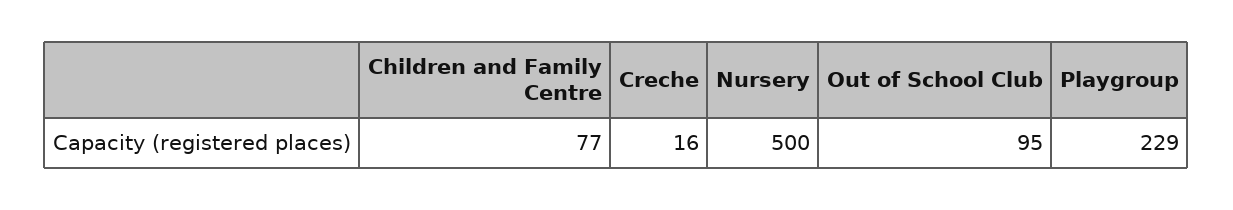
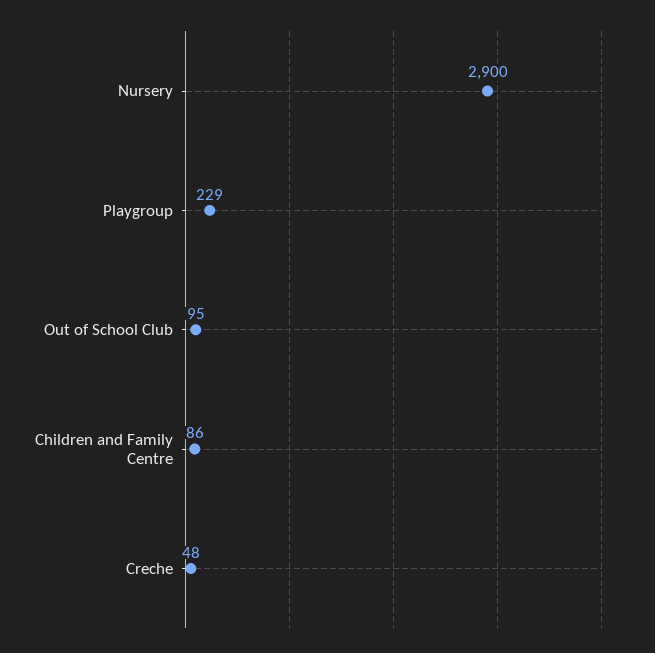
Children and Family Centre: 77 -> 86
Creche: 16 -> 48
Nursery: 500 -> 2900

